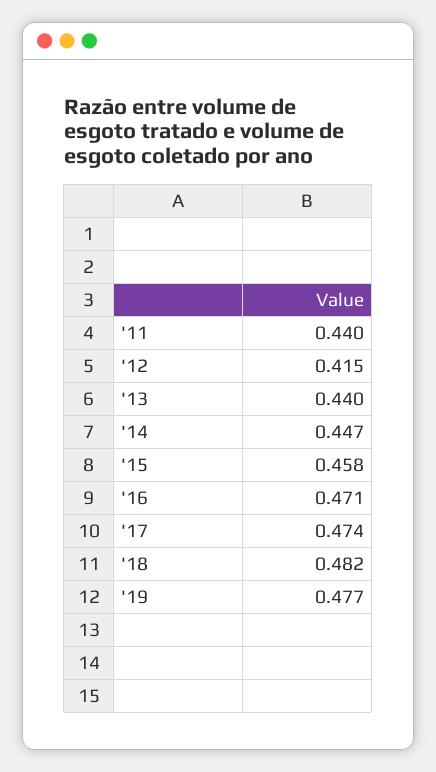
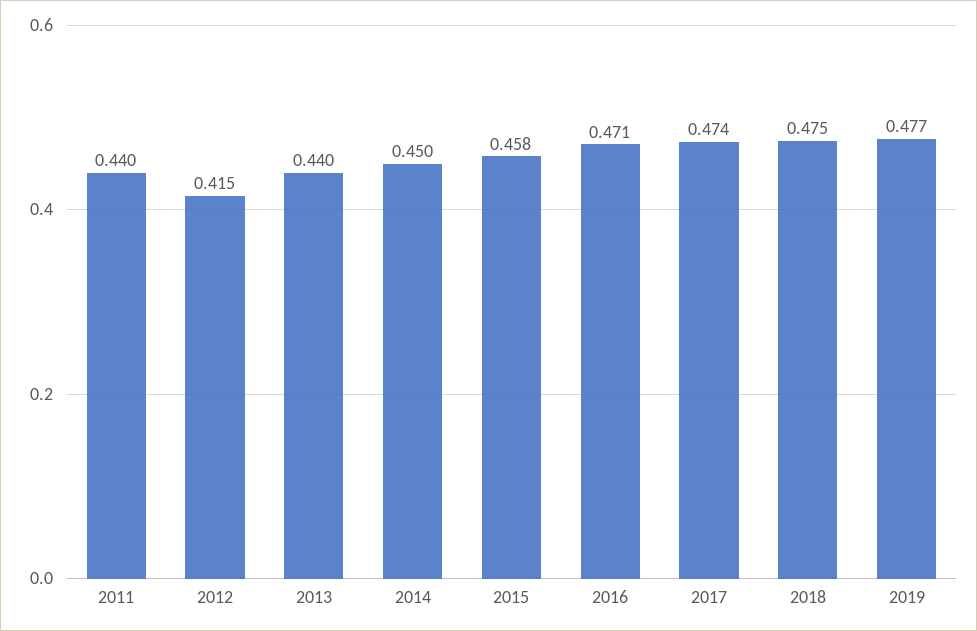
'14: 0.447 -> 0.45
'18: 0.482 -> 0.475

